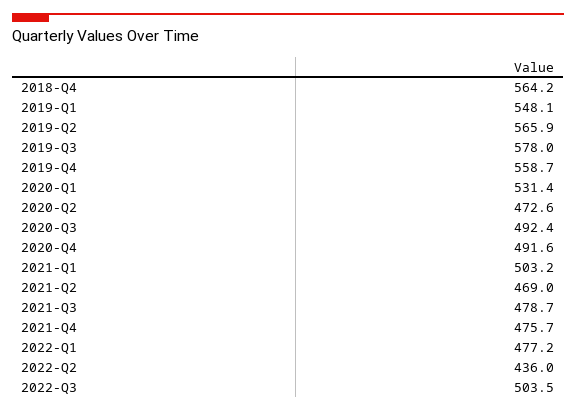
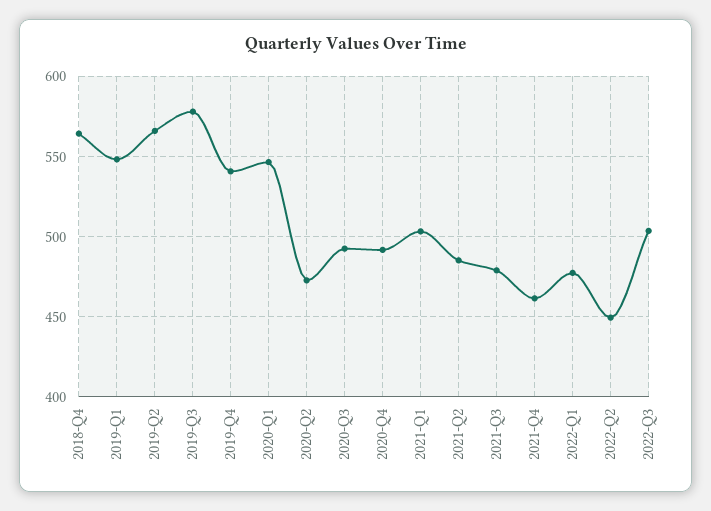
2019-Q4: 558.7 -> 540
2020-Q1: 531.4 -> 545
2021-Q2: 469 -> 485
2021-Q4: 475.7 -> 460
2022-Q2: 436 -> 450

